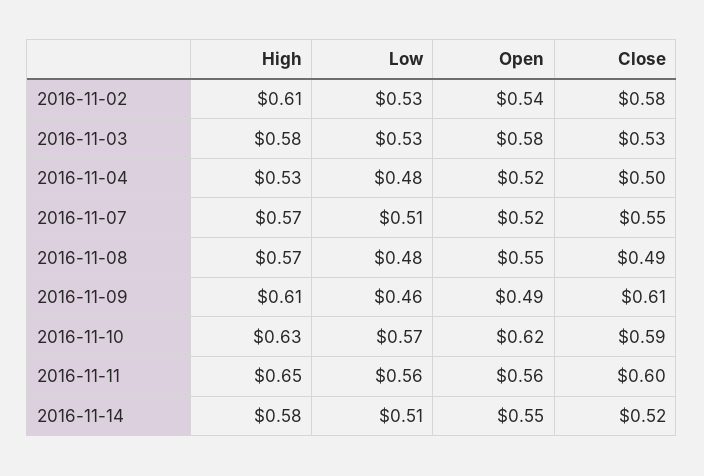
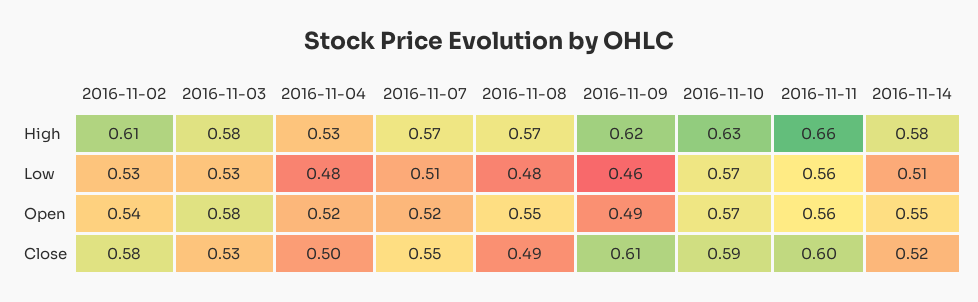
High, 2016-11-09: 0.61 -> 0.62
Open, 2016-11-10: 0.62 -> 0.57
High, 2016-11-11: 0.65 -> 0.66

